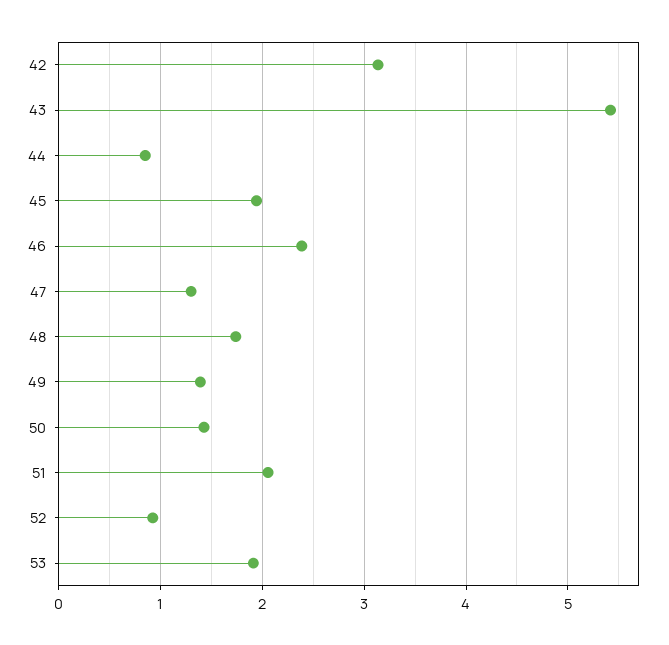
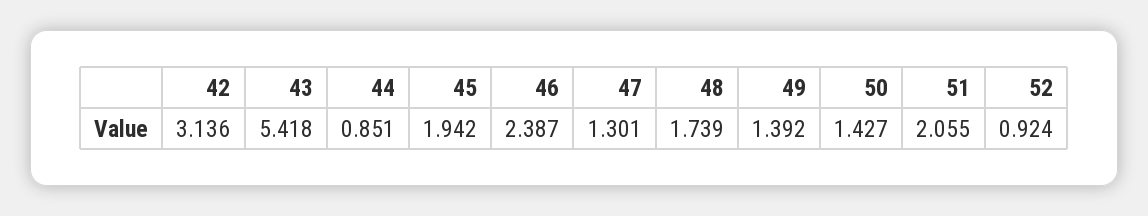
53: 1.9 -> none

